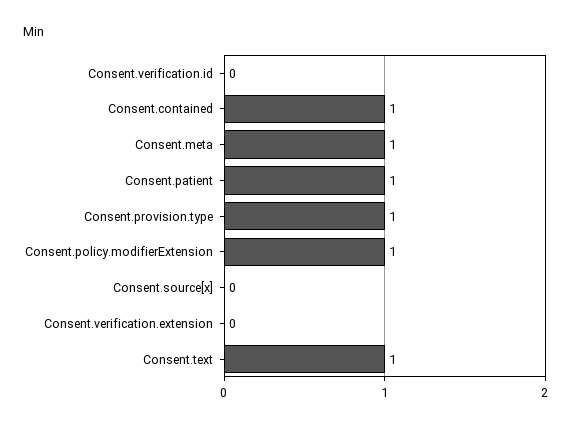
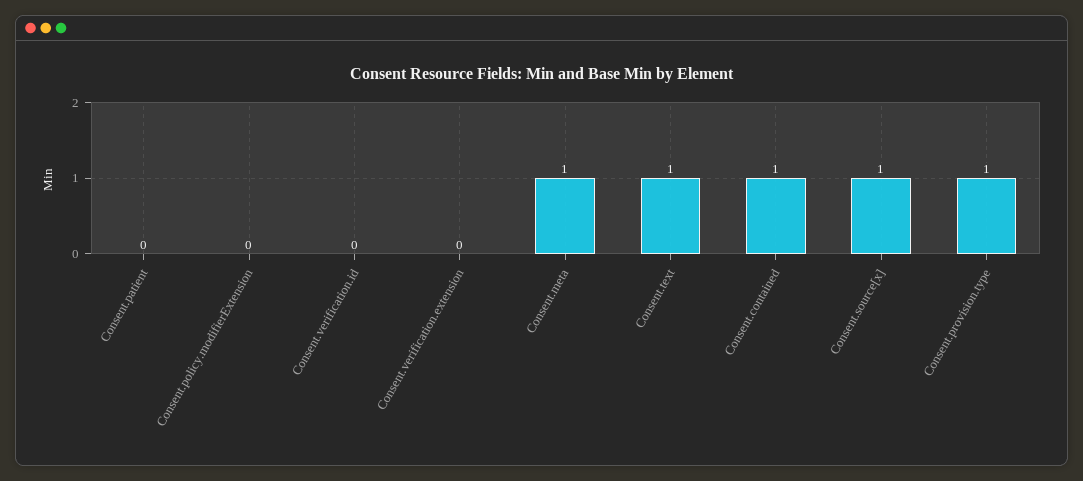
Consent.patient: 1 -> 0
Consent.policy.modifierExtension: 1 -> 0
Consent.source[x]: 0 -> 1

